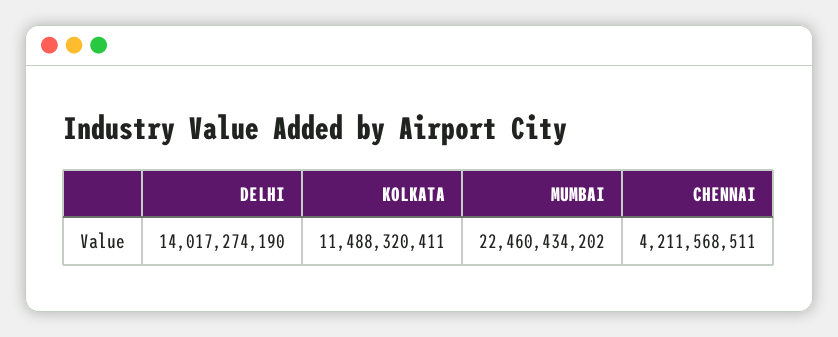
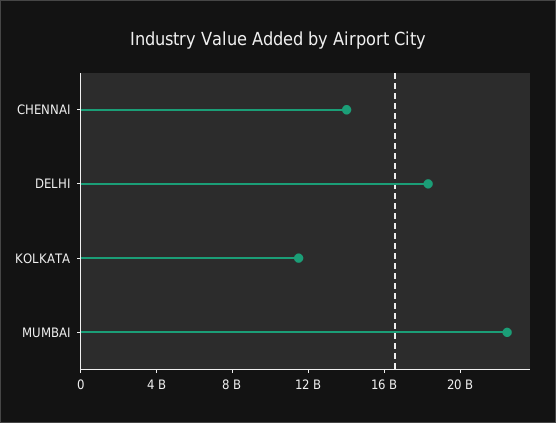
DELHI: 14017274190 -> 18000000000
CHENNAI: 4211568511 -> 14000000000

